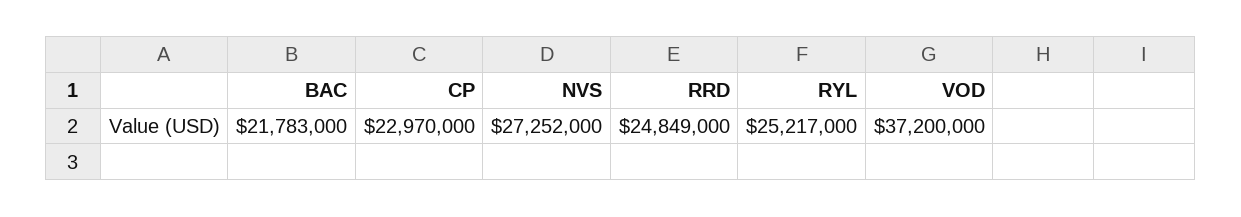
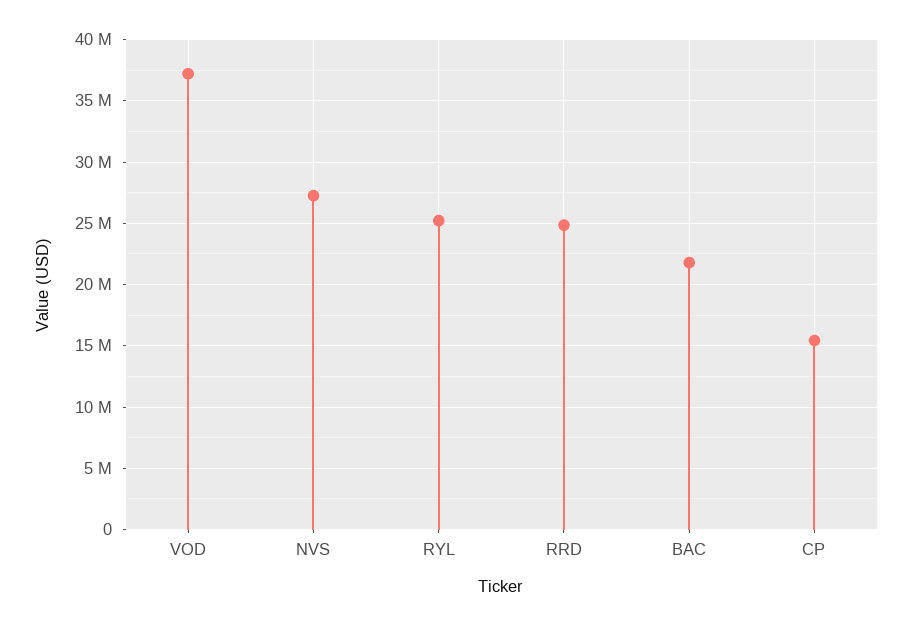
CP: 22970000 -> 15500000

